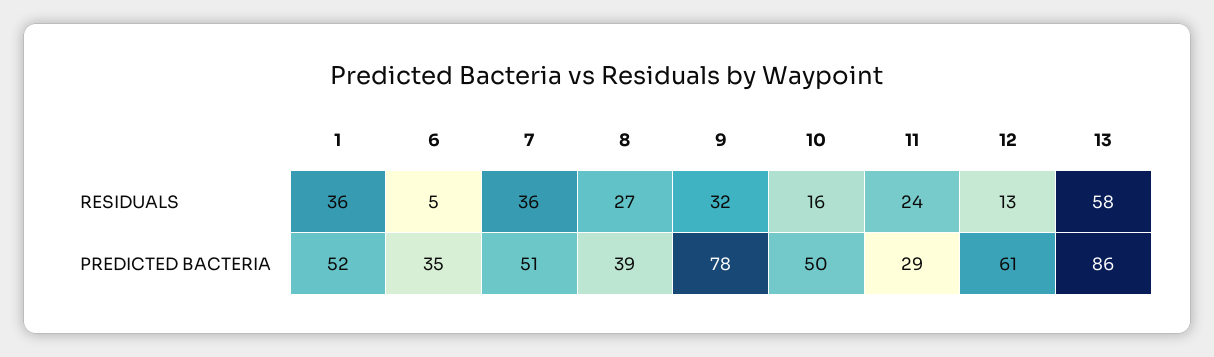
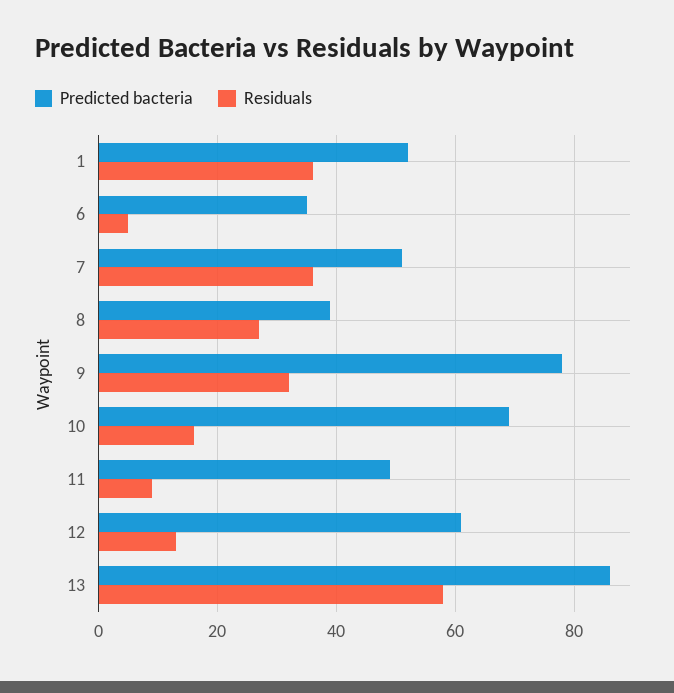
RESIDUALS, 11: 24 -> 10
PREDICTED BACTERIA, 10: 50 -> 70
PREDICTED BACTERIA, 11: 29 -> 50

